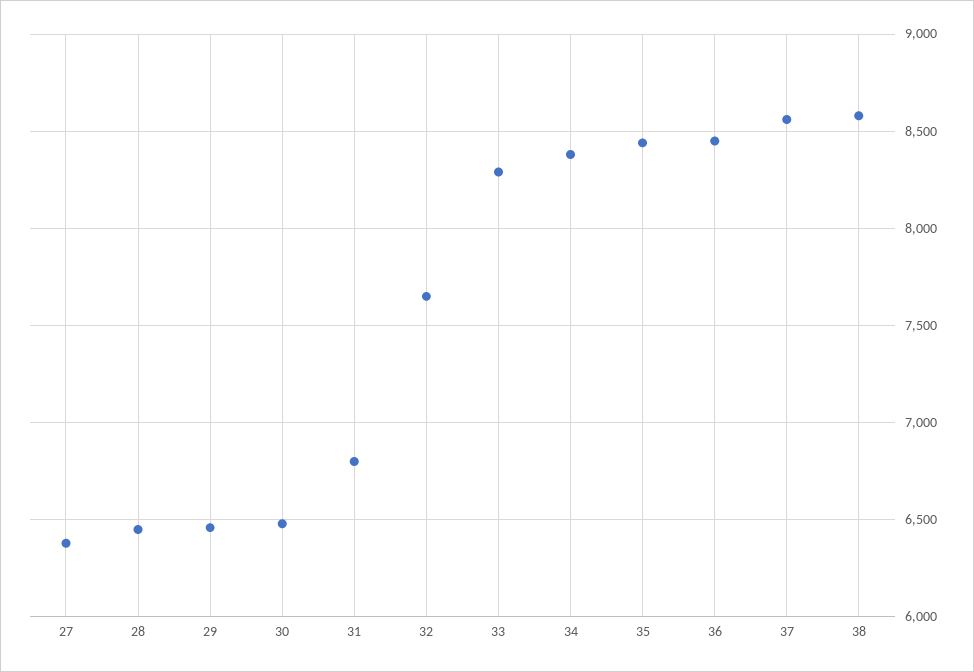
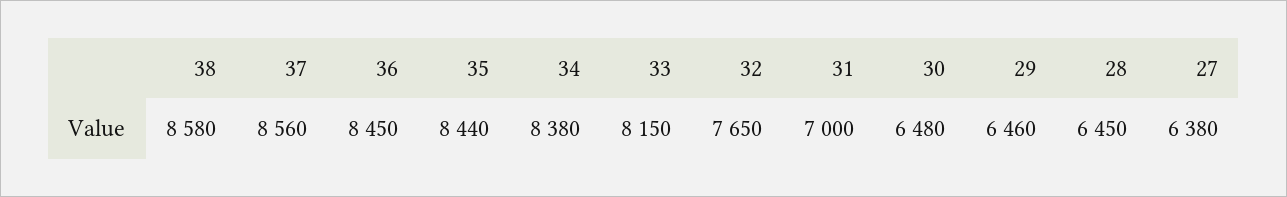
31: 6800 -> 7000
33: 8300 -> 8150

